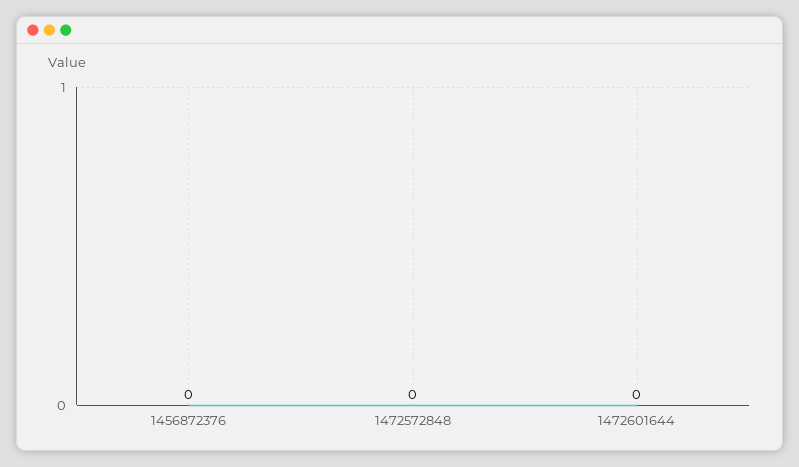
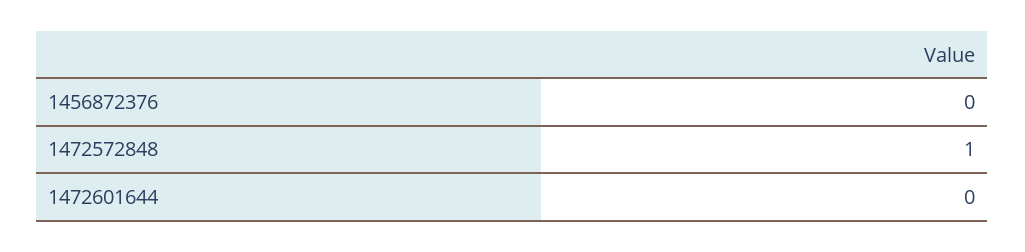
1472572848: 0 -> 1

